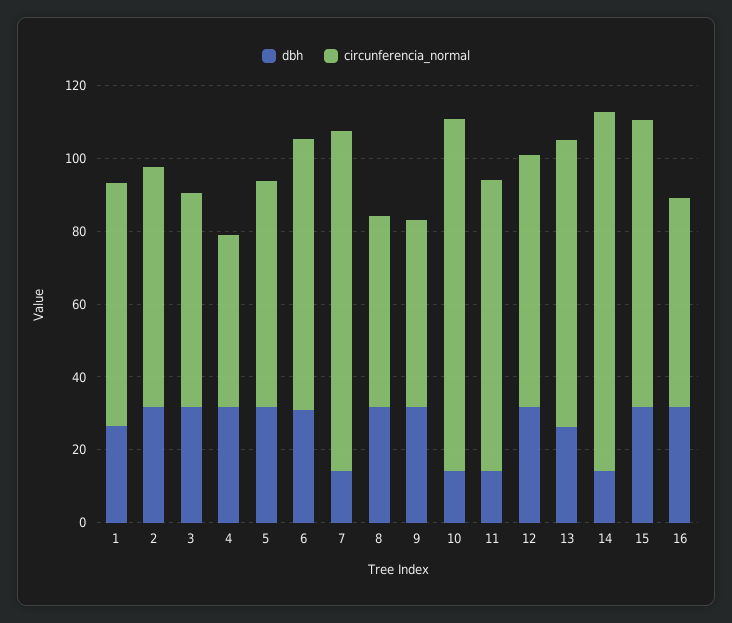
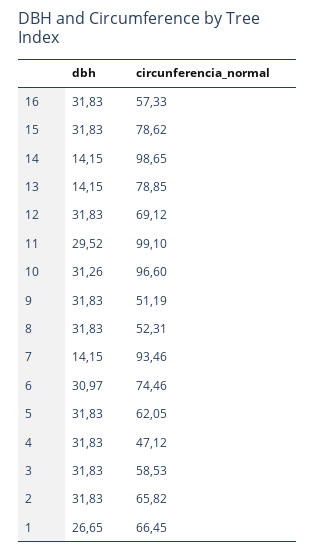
dbh, 10: 15 -> 31.26
dbh, 11: 15 -> 29.52
circunferencia_normal, 11: 80 -> 99.1
dbh, 13: 25 -> 14.15

